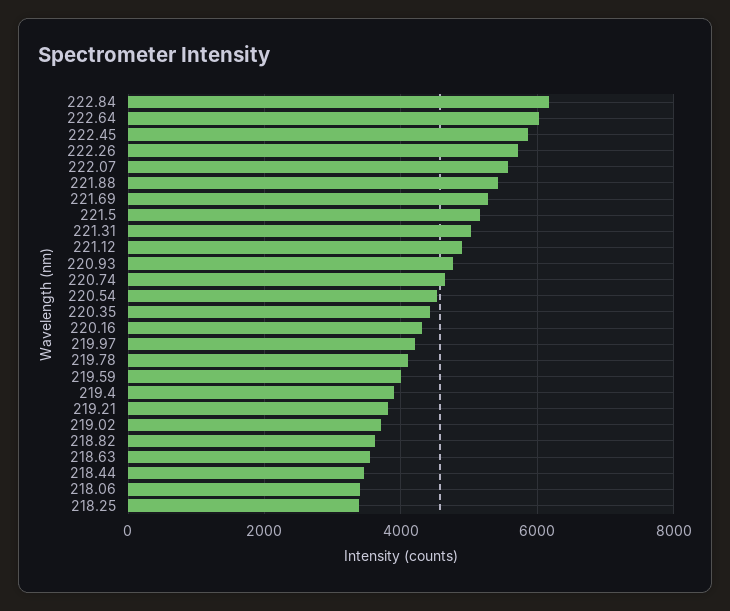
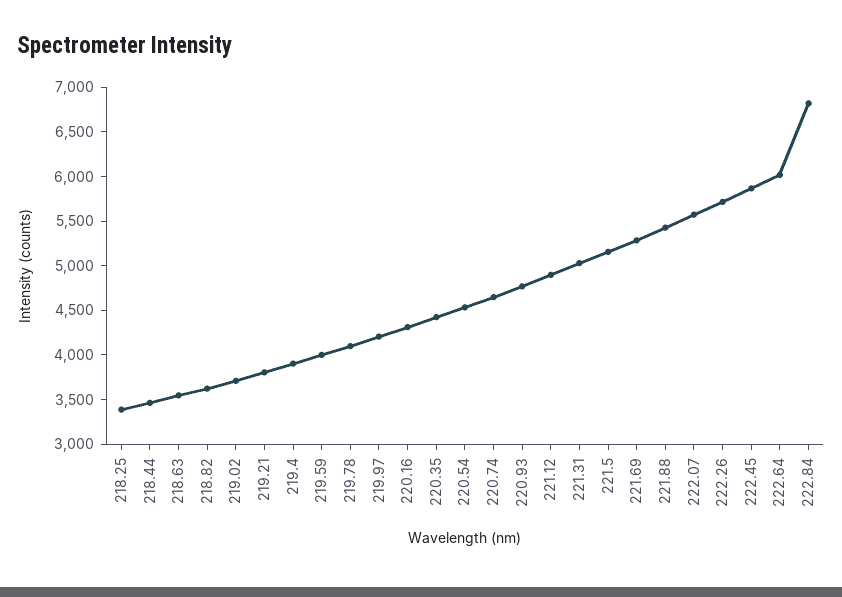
222.84: 6200 -> 6800
218.06: 3400 -> none

